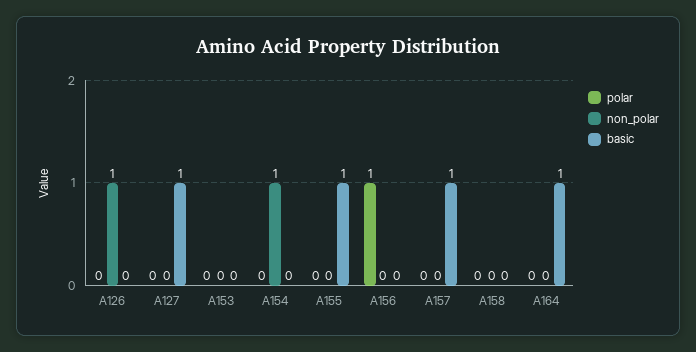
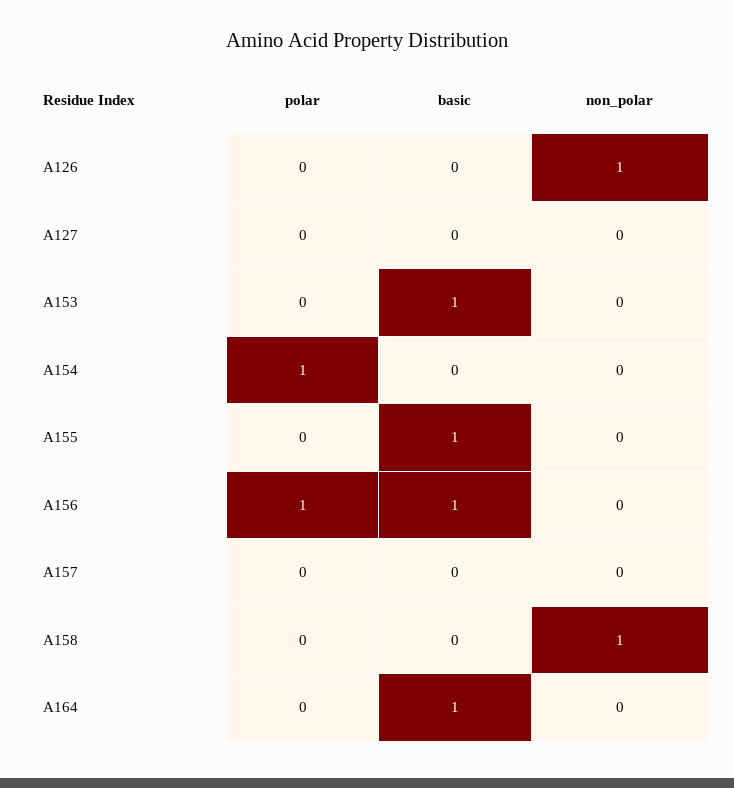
basic, A127: 1 -> 0
basic, A153: 0 -> 1
polar, A154: 0 -> 1
non_polar, A154: 1 -> 0
basic, A156: 0 -> 1
basic, A157: 1 -> 0
non_polar, A158: 0 -> 1

